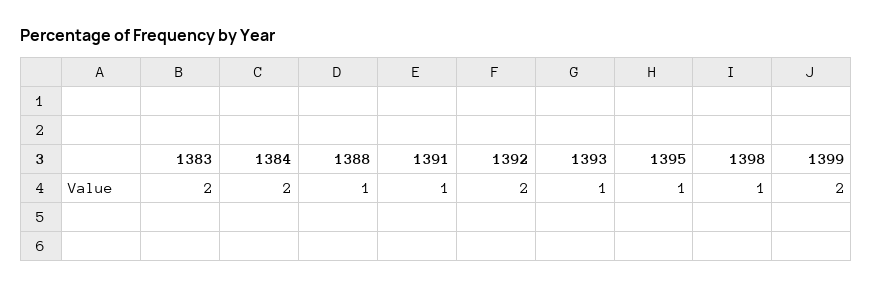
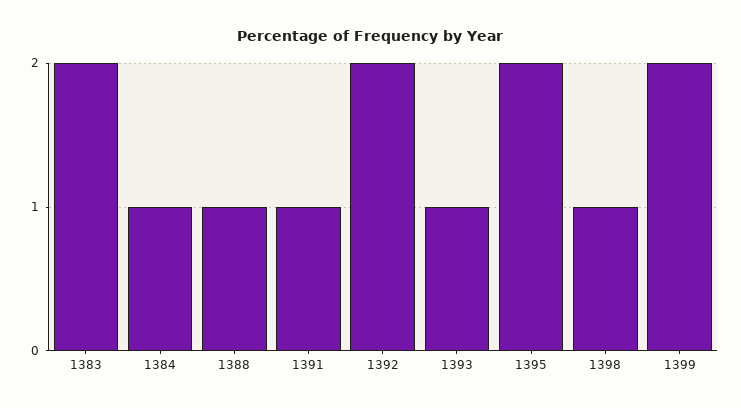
1384: 2 -> 1
1395: 1 -> 2

